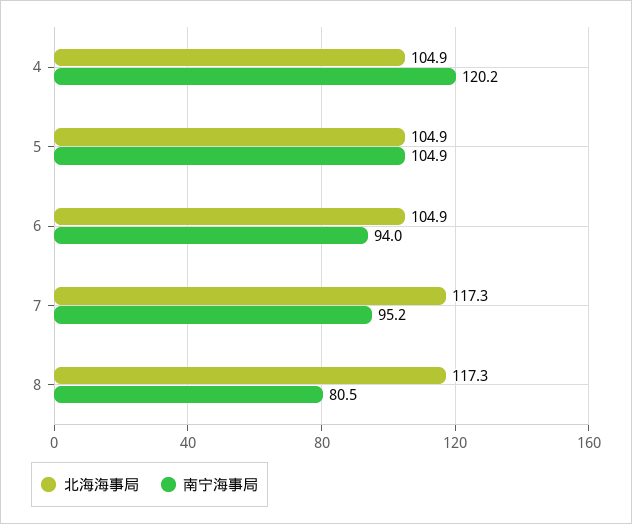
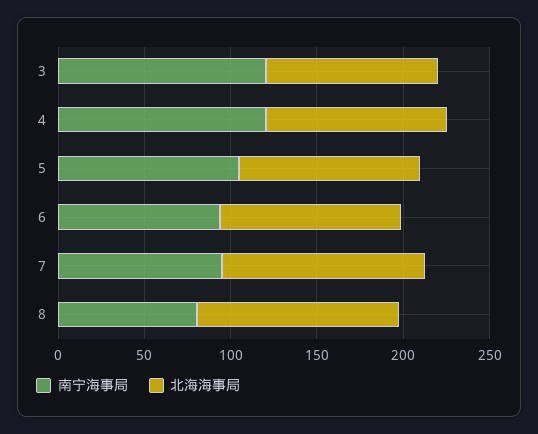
南宁海事局, 3: none -> 120
北海海事局, 3: none -> 100

